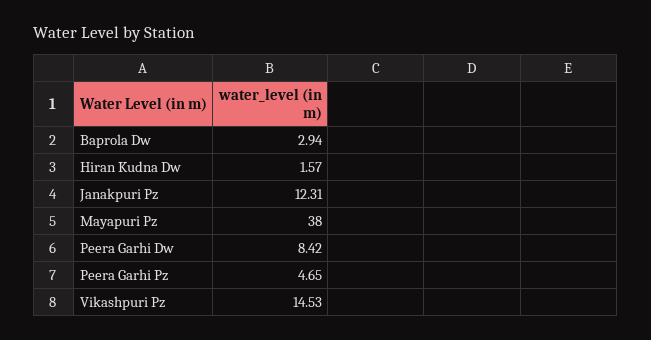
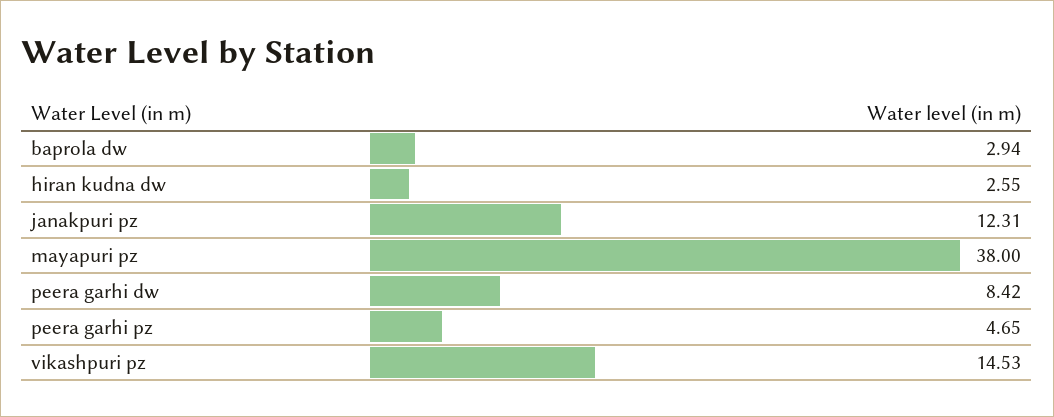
Hiran Kudna Dw: 1.57 -> 2.55

